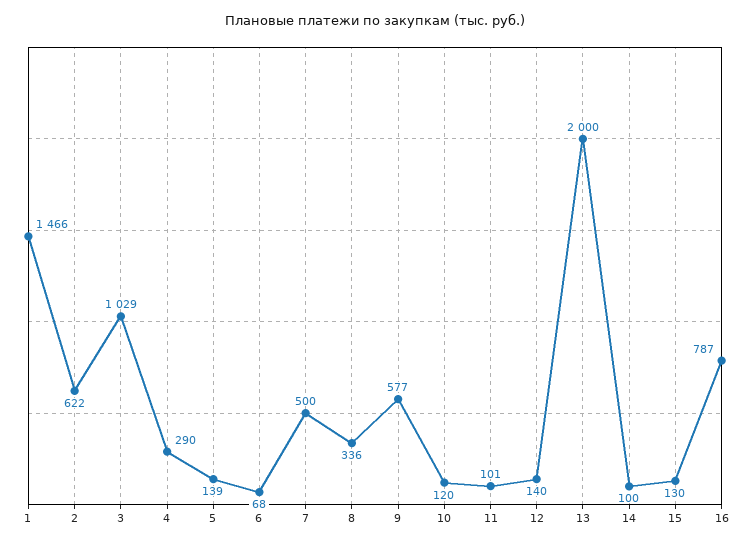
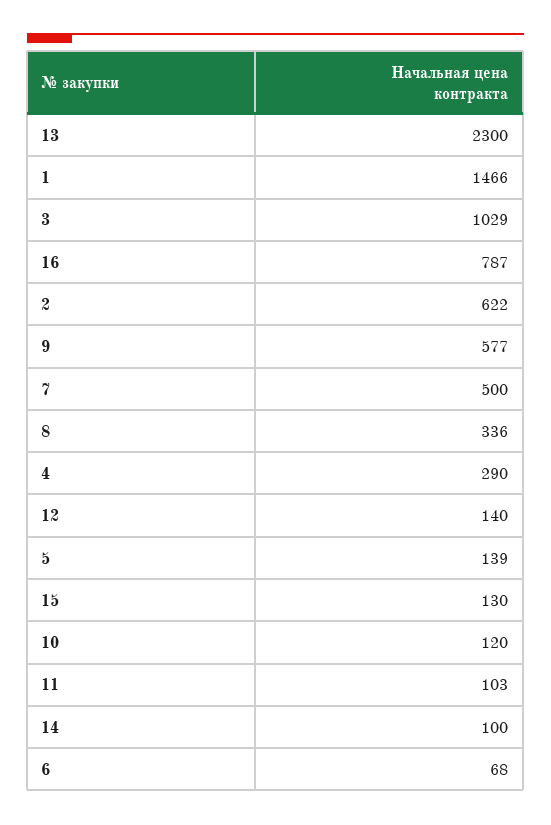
11: 101 -> 103
13: 2000 -> 2300

